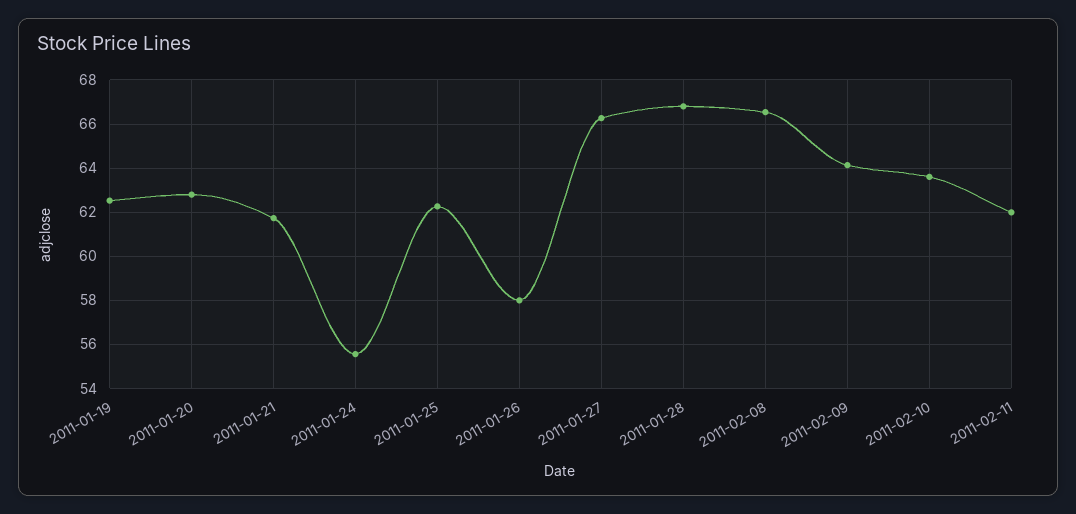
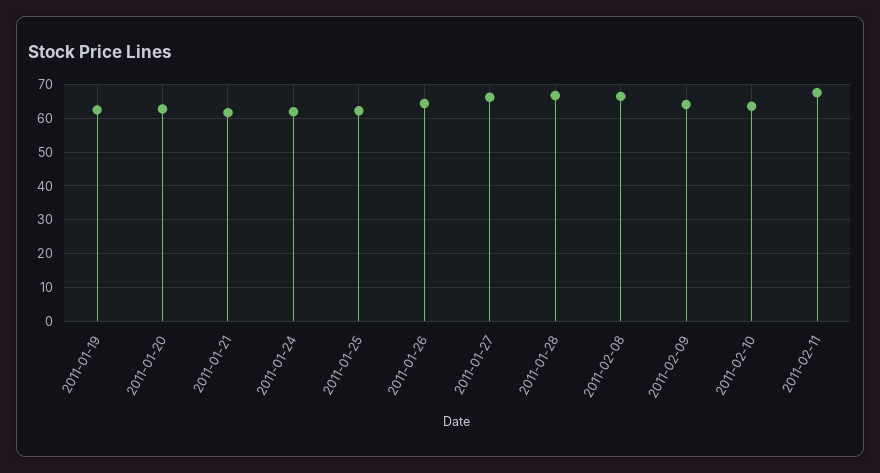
2011-01-24: 55.5 -> 62
2011-01-26: 58 -> 64
2011-02-11: 62 -> 68

